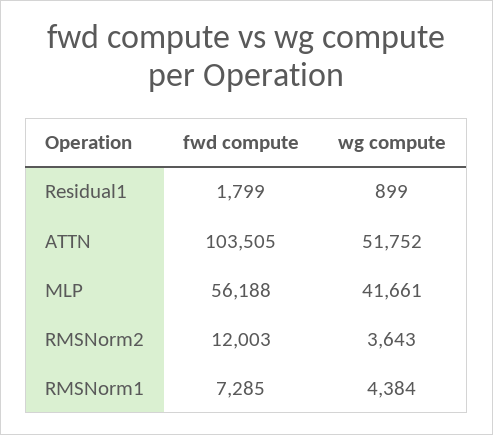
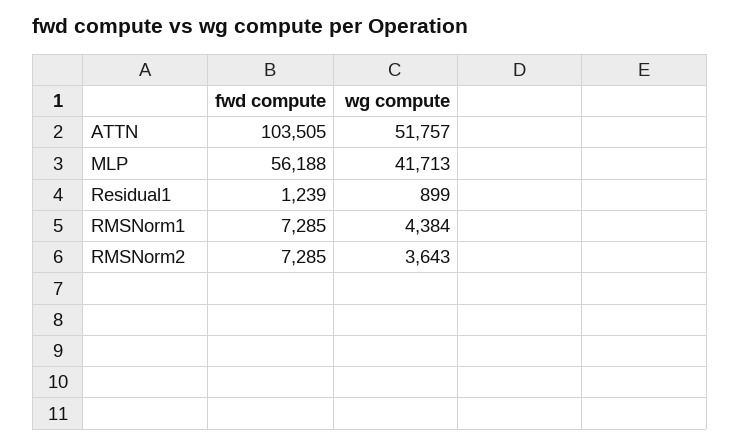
fwd compute, Residual1: 1799 -> 1239
wg compute, ATTN: 51752 -> 51757
wg compute, MLP: 41661 -> 41713
fwd compute, RMSNorm2: 12003 -> 7285

